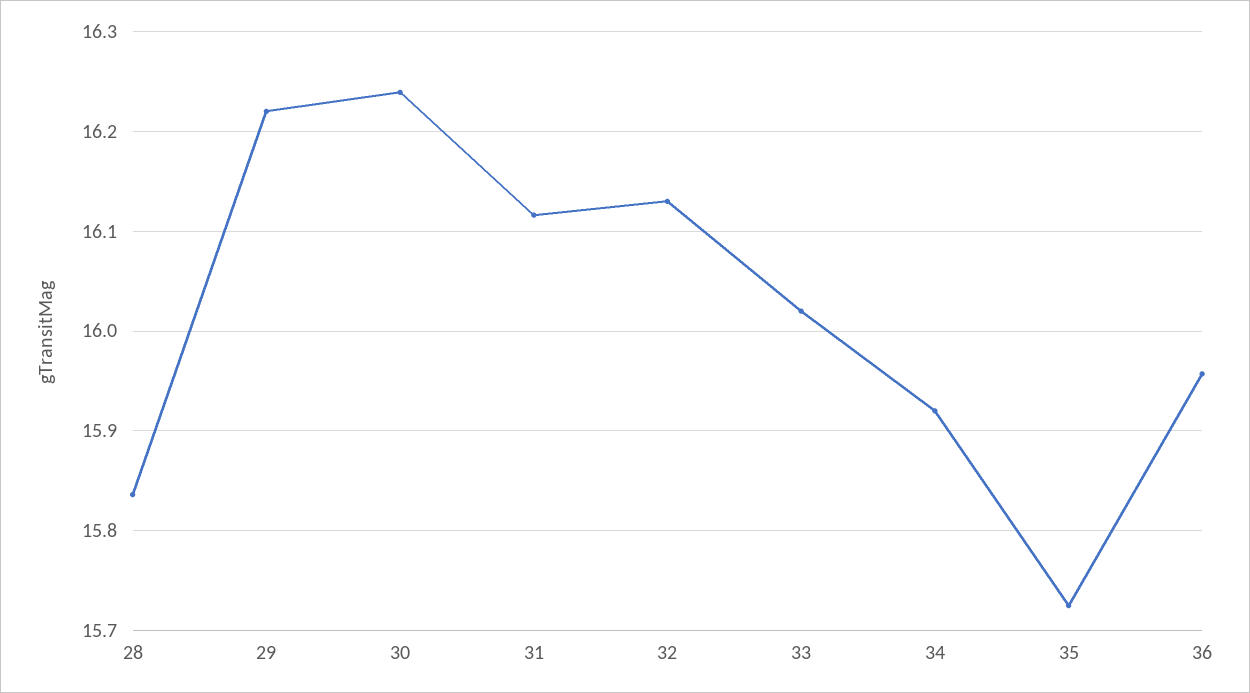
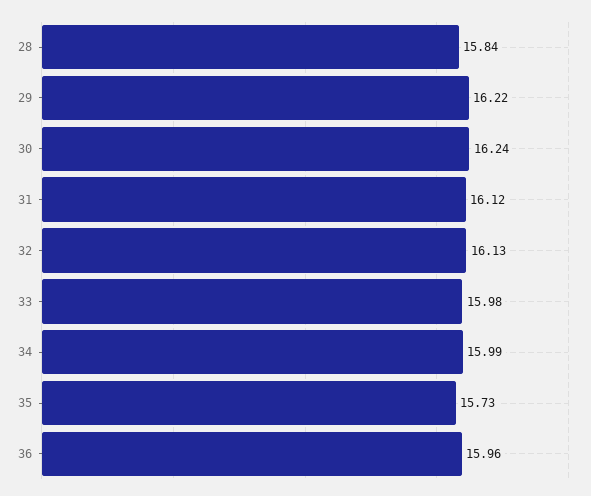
33: 16.02 -> 15.98
34: 15.92 -> 15.99

